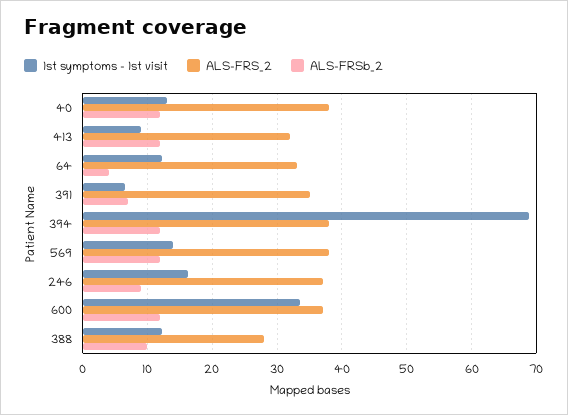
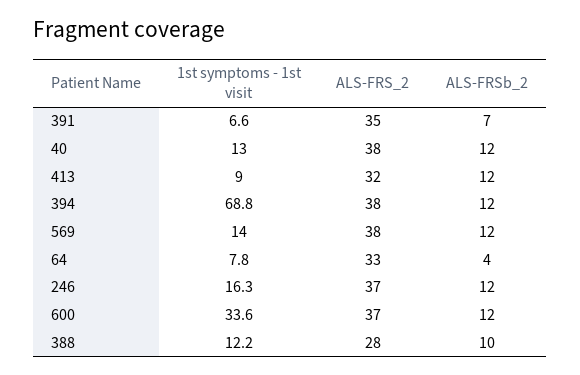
1st symptoms - 1st visit, 64: 12 -> 7.8
ALS-FRSb_2, 246: 9 -> 12

